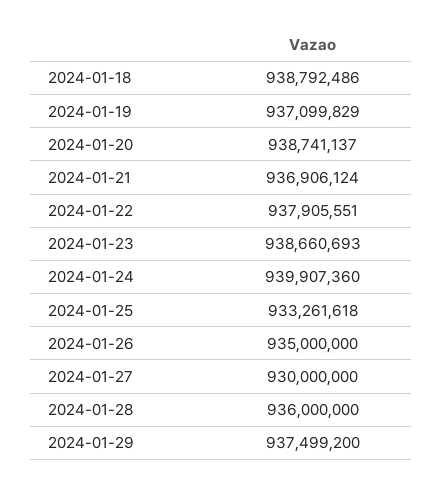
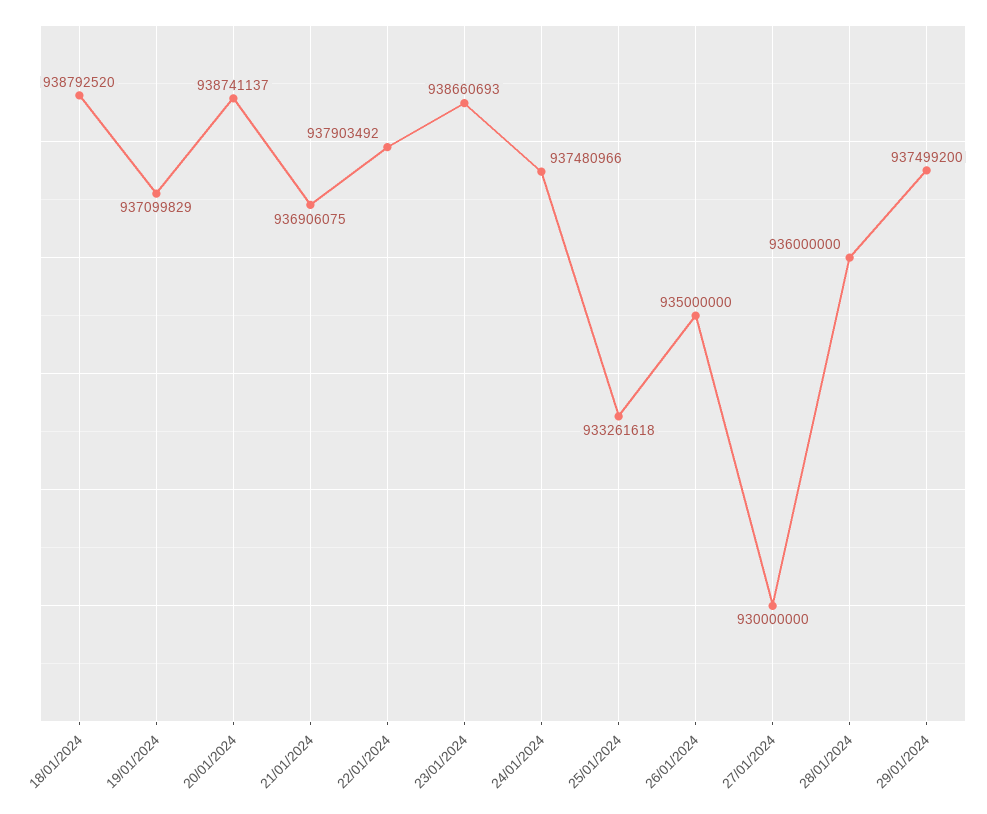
2024-01-18: 938792486 -> 938792520
2024-01-21: 936906124 -> 936906075
2024-01-22: 937905551 -> 937903492
2024-01-24: 939907360 -> 937480966

